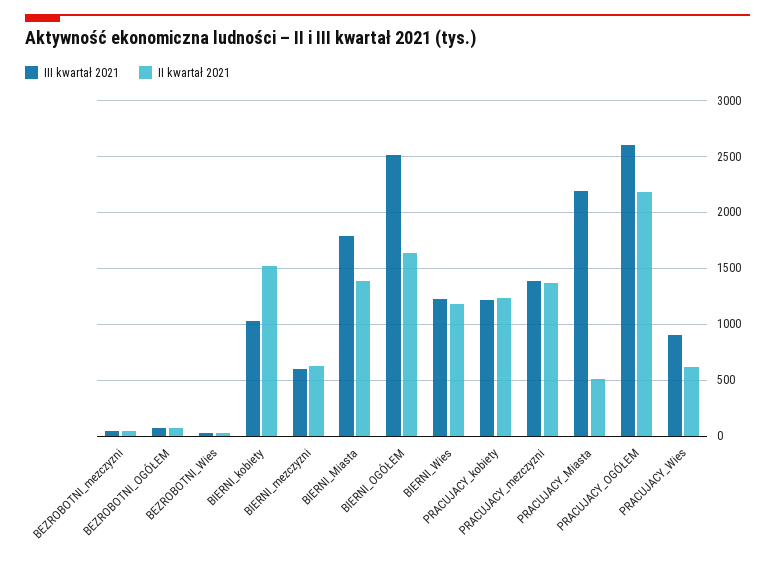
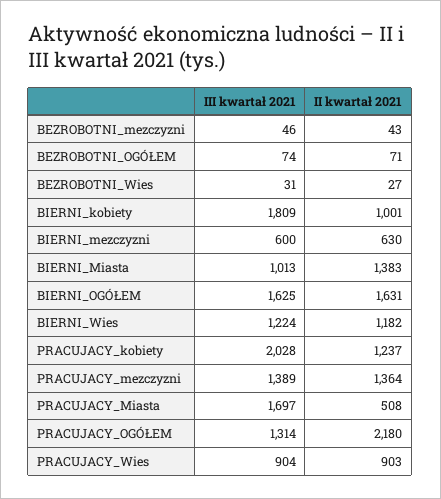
III kwartał 2021, BIERNI_kobiety: 1000 -> 1809
II kwartał 2021, BIERNI_kobiety: 1500 -> 1001
III kwartał 2021, BIERNI_Miasta: 1800 -> 1013
III kwartał 2021, BIERNI_OGÓŁEM: 2500 -> 1625
III kwartał 2021, PRACUJACY_kobiety: 1200 -> 2028
III kwartał 2021, PRACUJACY_Miasta: 2200 -> 1697
III kwartał 2021, PRACUJACY_OGÓŁEM: 2600 -> 1314
II kwartał 2021, PRACUJACY_Wies: 600 -> 903

